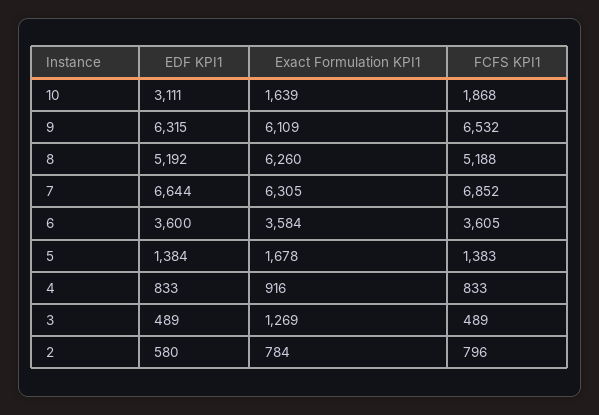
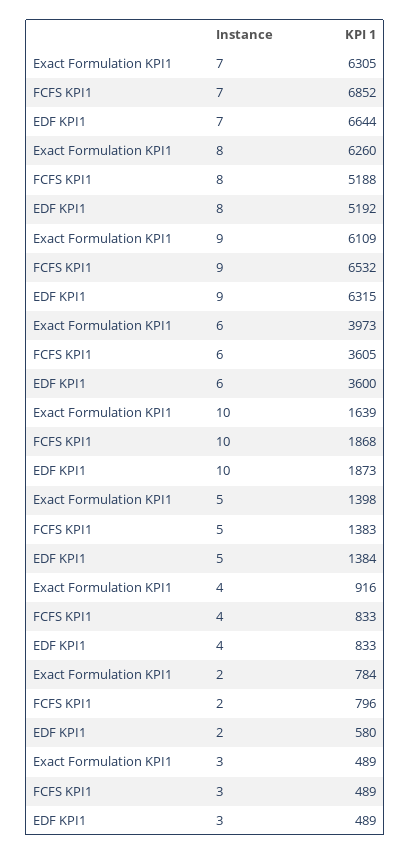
EDF KPI1, 10: 3111 -> 1873
Exact Formulation KPI1, 6: 3584 -> 3973
Exact Formulation KPI1, 5: 1678 -> 1398
Exact Formulation KPI1, 3: 1269 -> 489

